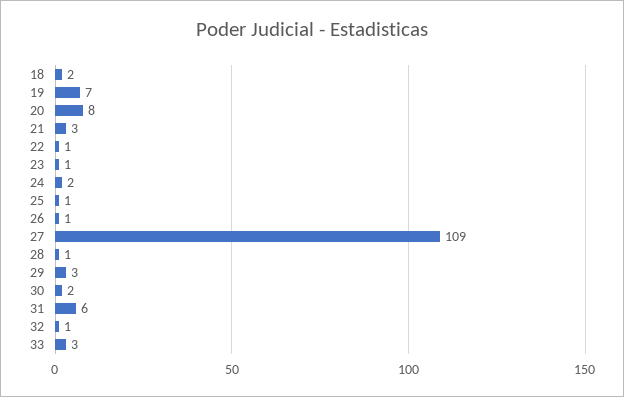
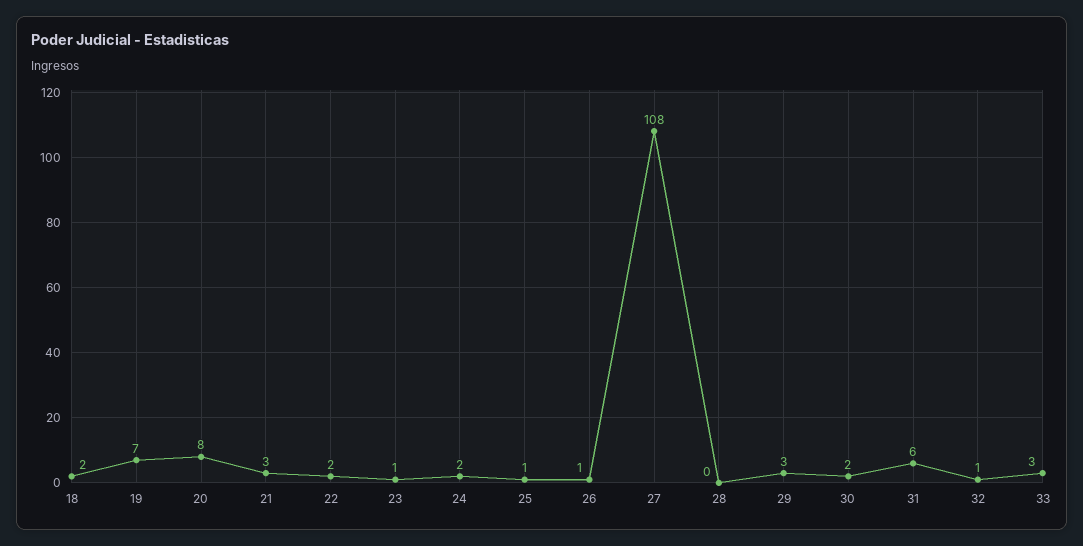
22: 1 -> 2
27: 109 -> 108
28: 1 -> 0

